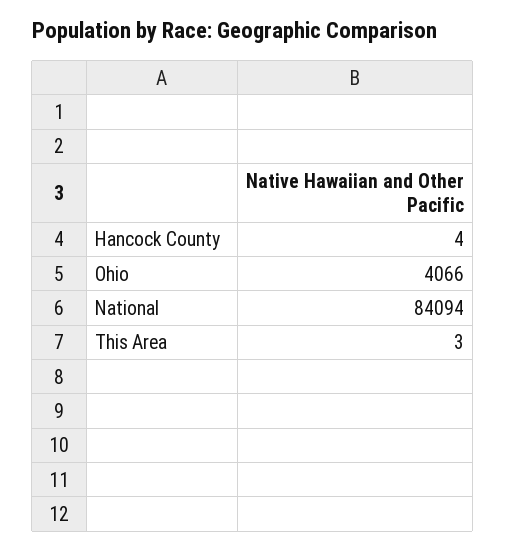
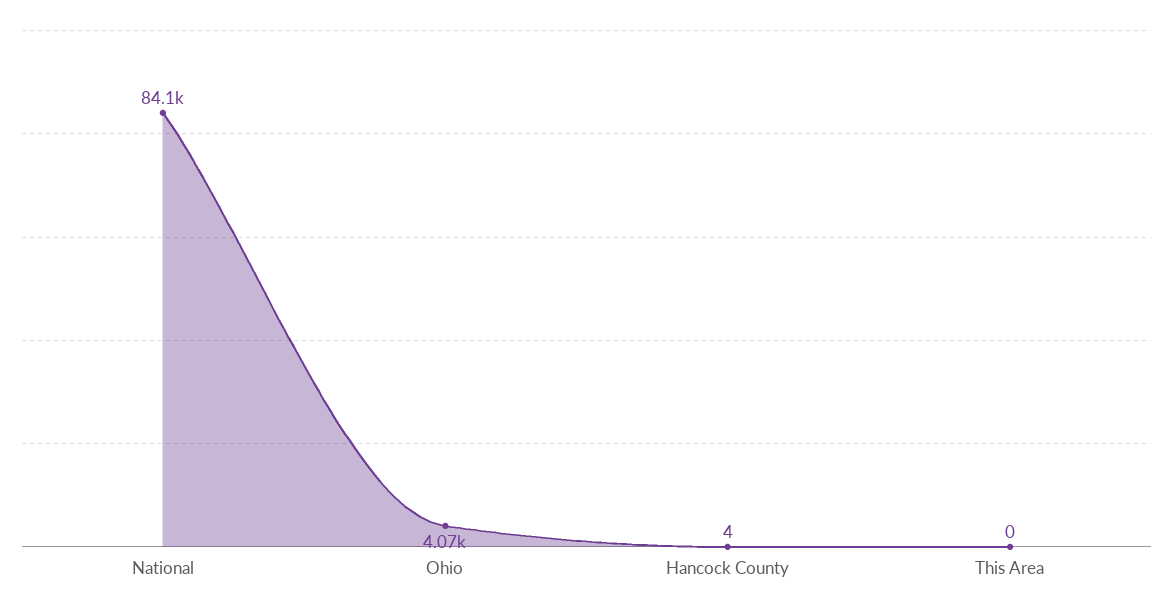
This Area: 3 -> 0

